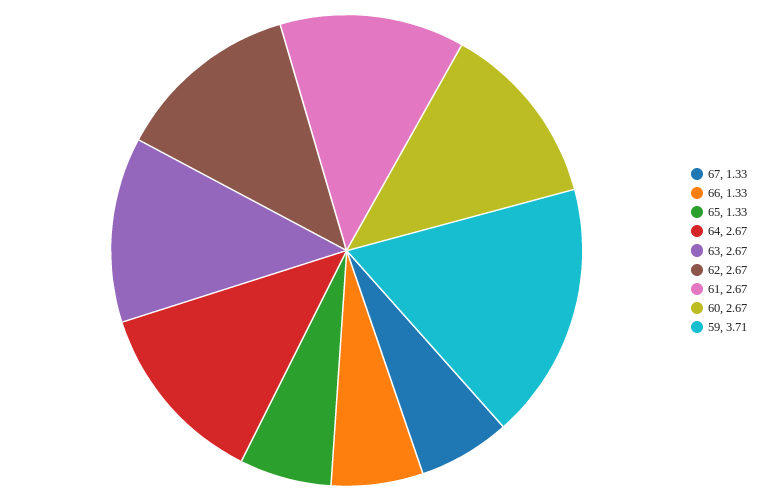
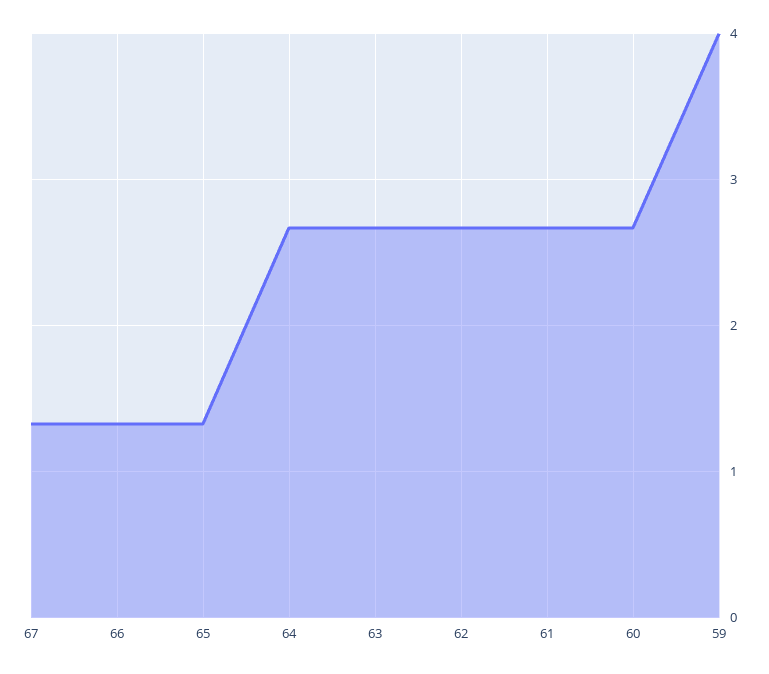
59: 3.71 -> 4

